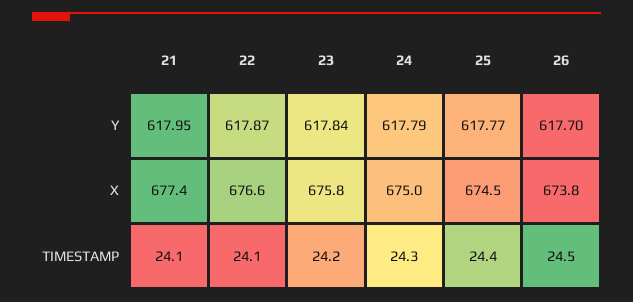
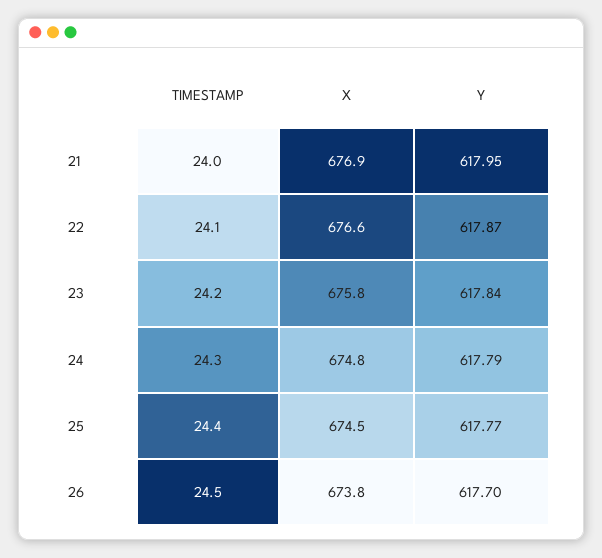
21, X: 677.4 -> 676.9
24, X: 675 -> 674.8
21, TIMESTAMP: 24.1 -> 24

